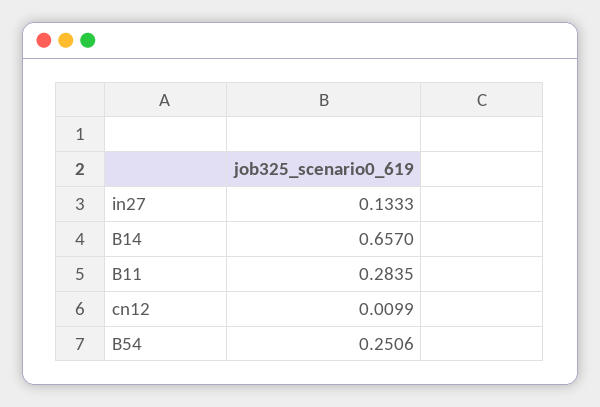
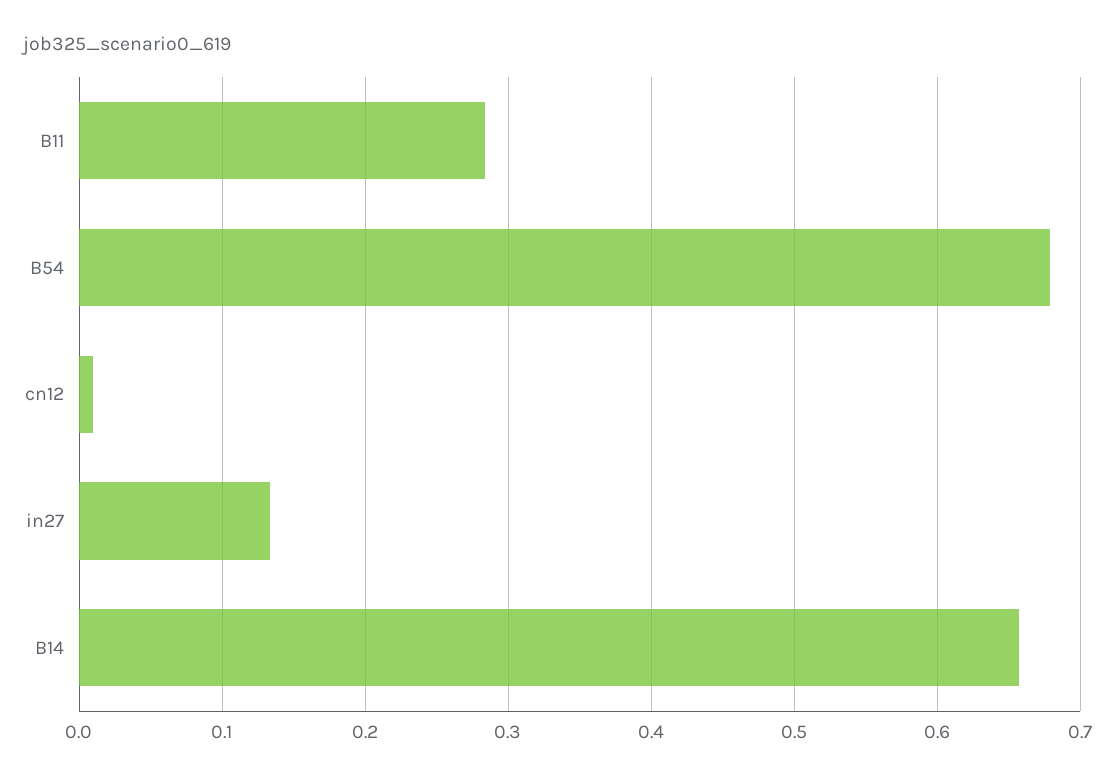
B54: 0.2506 -> 0.68

